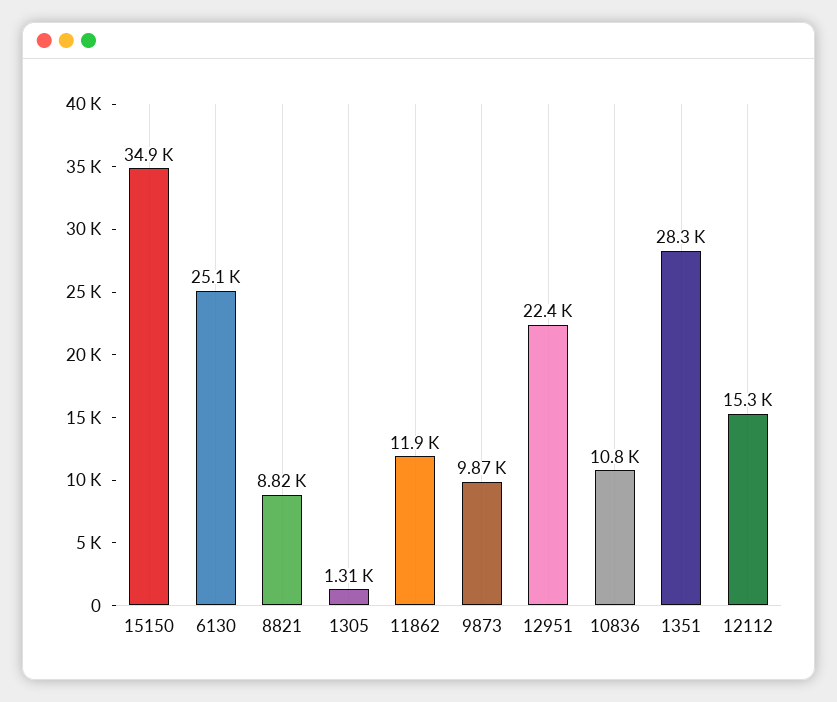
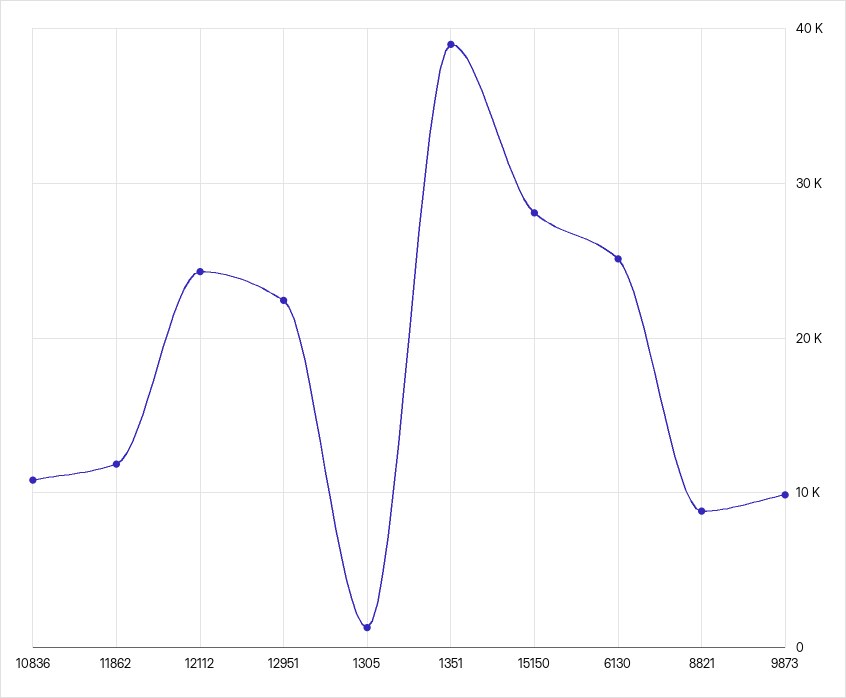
15150: 34900 -> 28000
1351: 28300 -> 39000
12112: 15300 -> 24000

